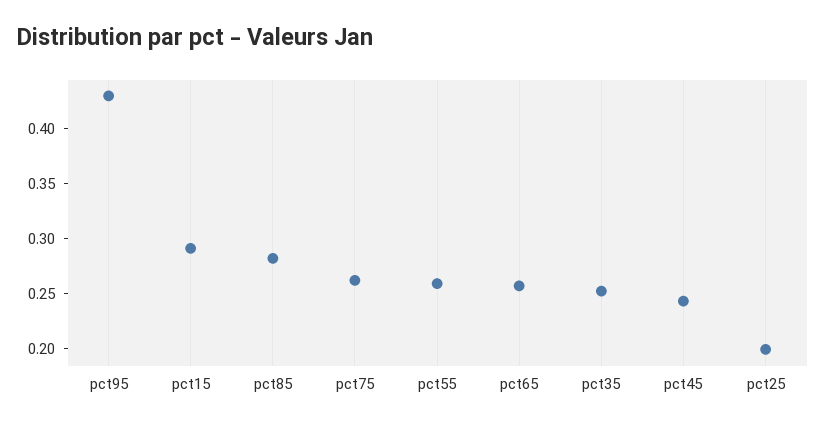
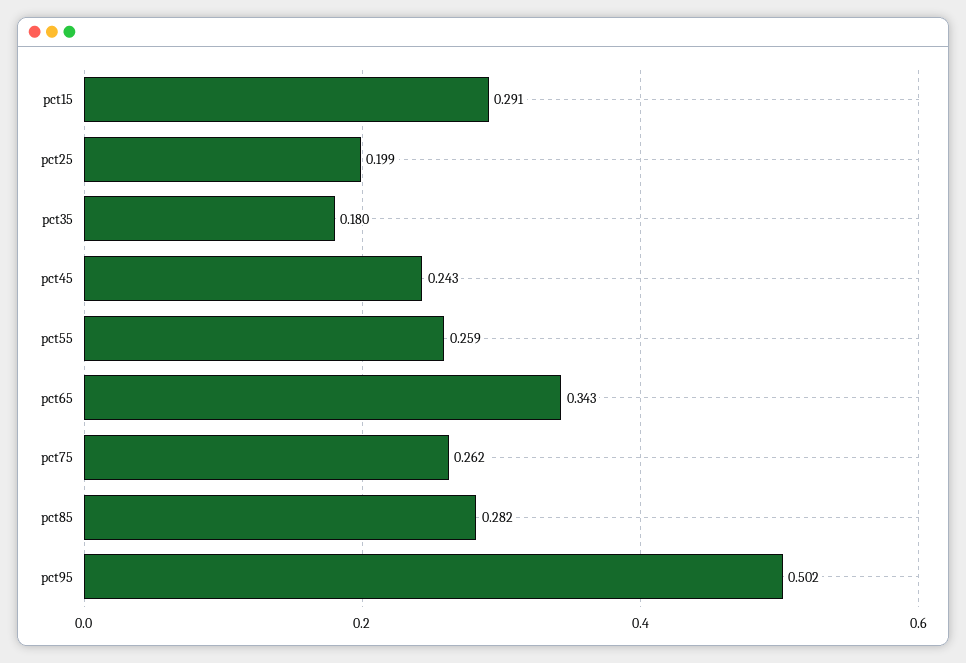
pct95: 0.43 -> 0.502
pct65: 0.26 -> 0.343
pct35: 0.25 -> 0.18

